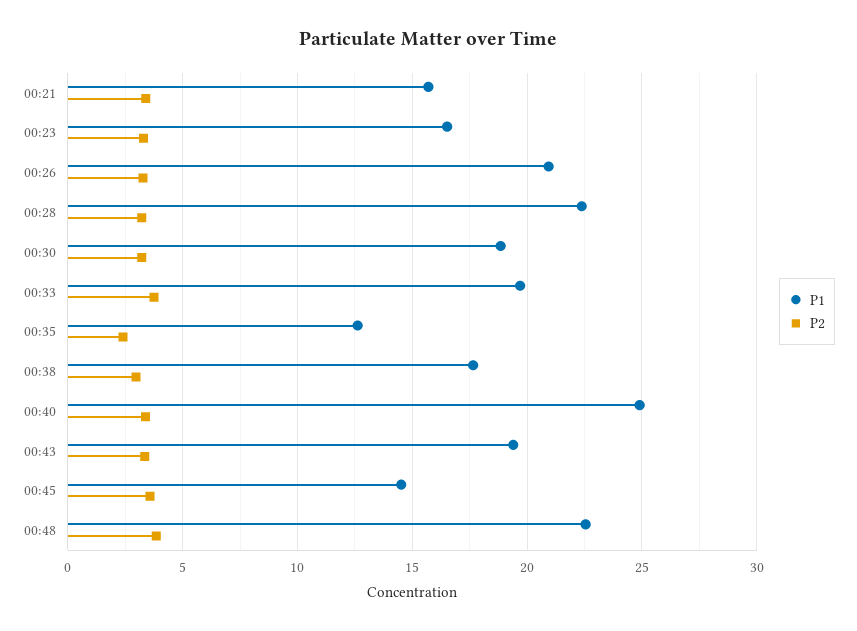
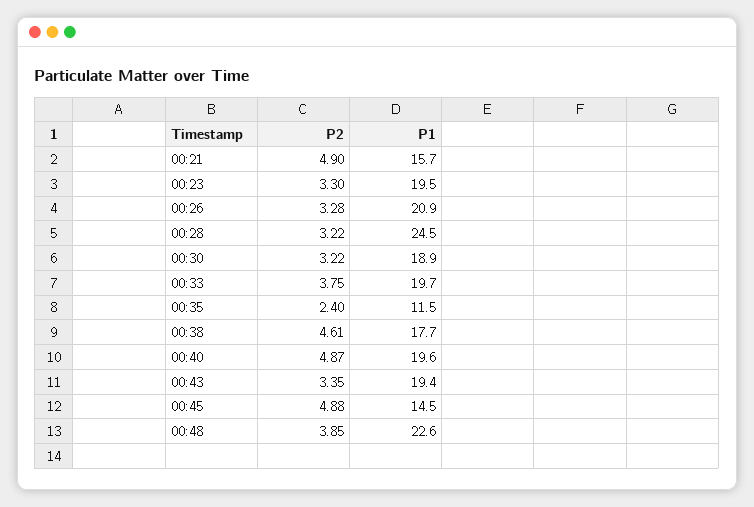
P2, 00:21: 3.5 -> 4.9
P1, 00:23: 16.5 -> 19.5
P1, 00:28: 22.5 -> 24.5
P1, 00:35: 12.5 -> 11.5
P2, 00:38: 3 -> 4.61
P1, 00:40: 25 -> 19.6
P2, 00:40: 3.5 -> 4.87
P2, 00:45: 3.5 -> 4.88

